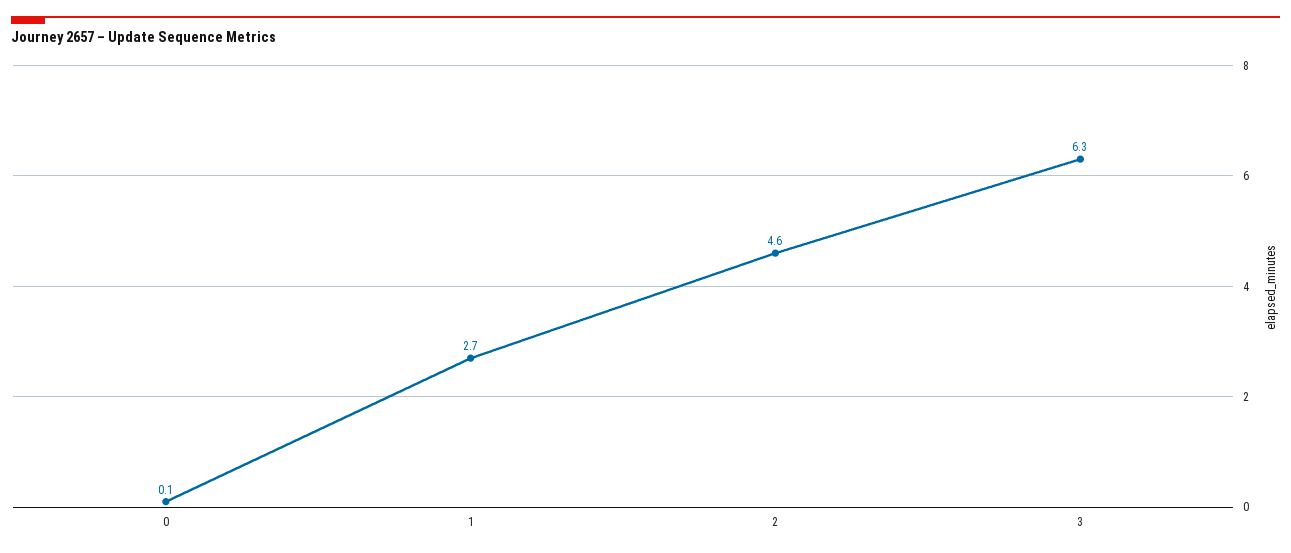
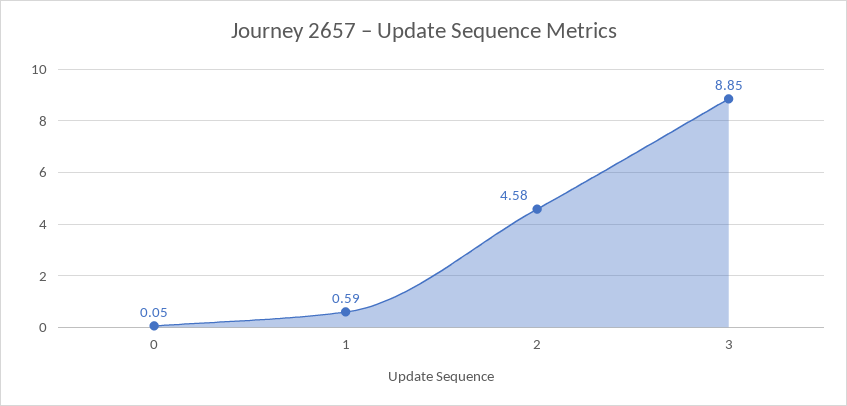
1: 2.7 -> 0.59
3: 6.3 -> 8.85

